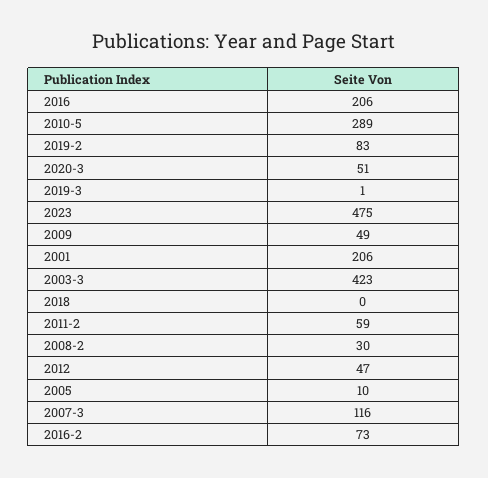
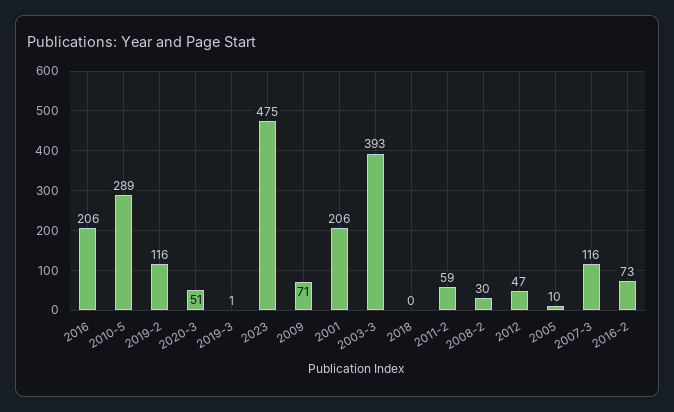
2019-2: 83 -> 116
2009: 49 -> 71
2003-3: 423 -> 393

